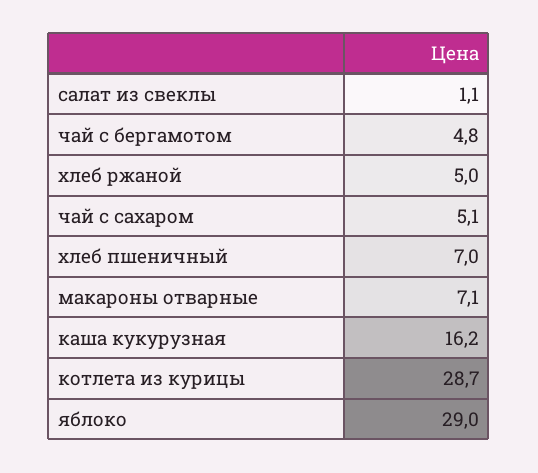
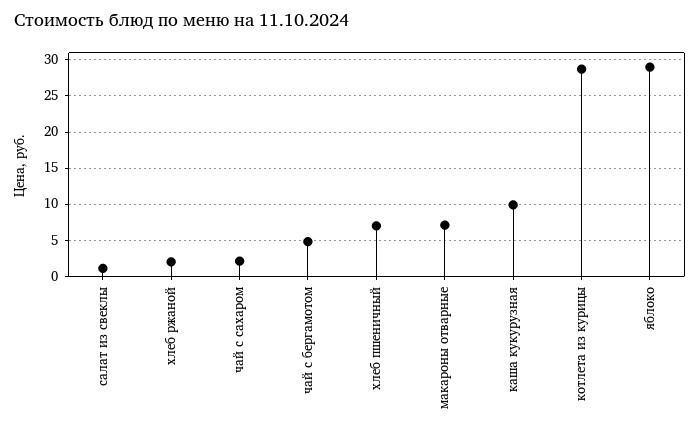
хлеб ржаной: 5 -> 2
чай с сахаром: 5.1 -> 2
каша кукурузная: 16.2 -> 10

